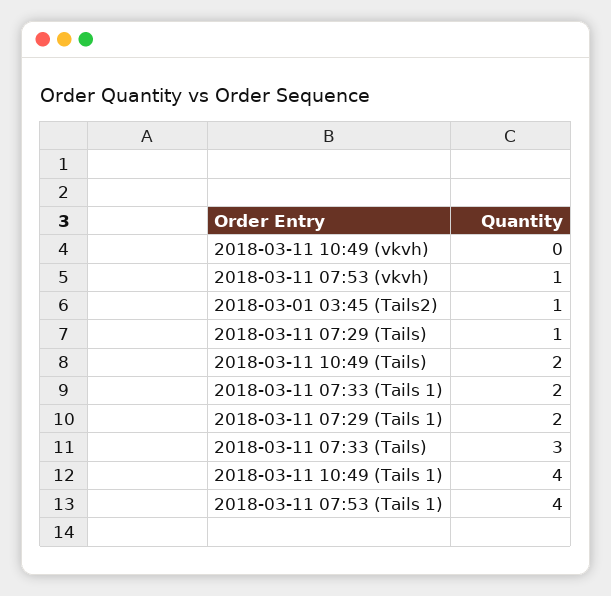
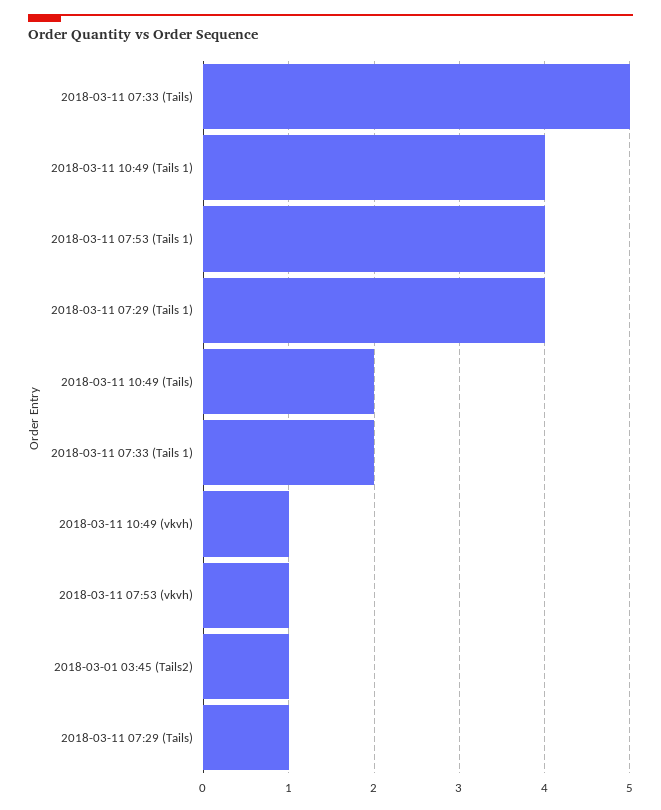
2018-03-11 10:49 (vkvh): 0 -> 1
2018-03-11 07:29 (Tails 1): 2 -> 4
2018-03-11 07:33 (Tails): 3 -> 5

